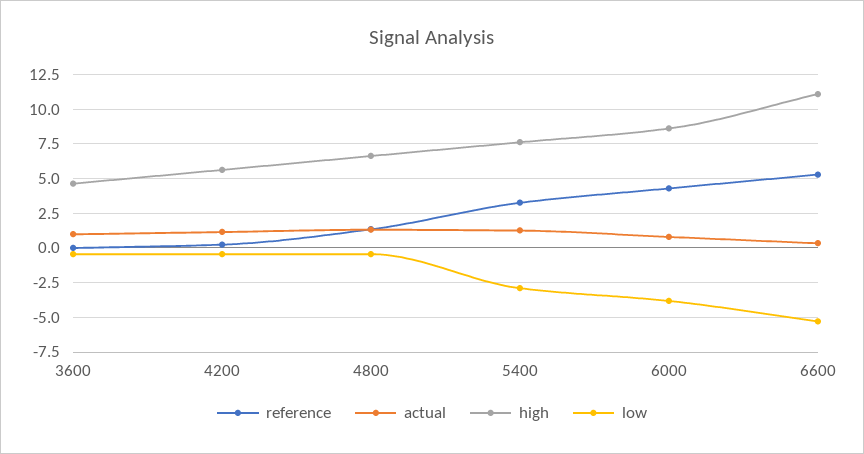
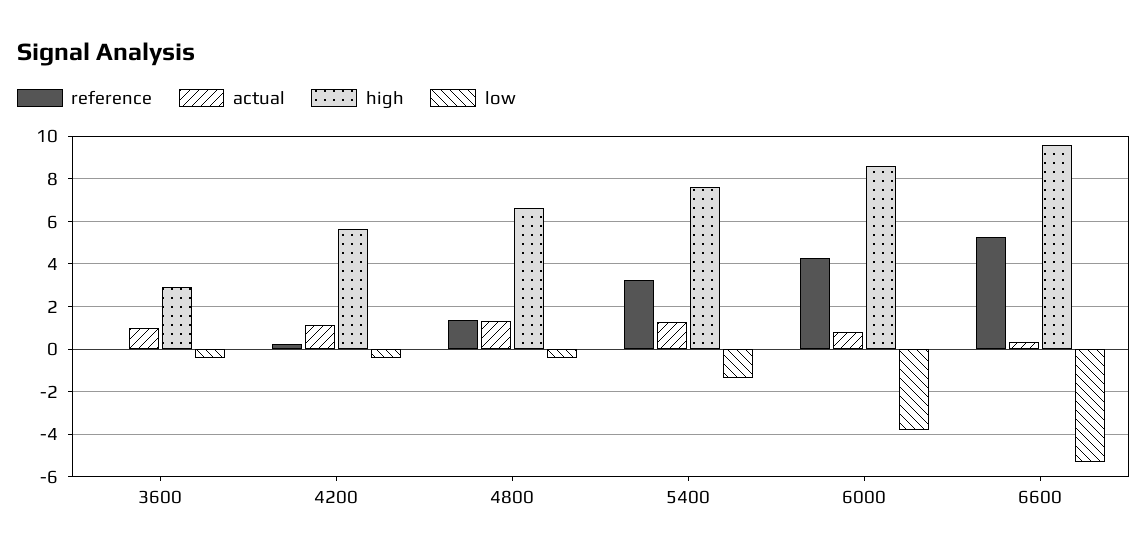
high, 3600: 4.5 -> 3
low, 5400: -3 -> -1.5
high, 6600: 11 -> 9.5

